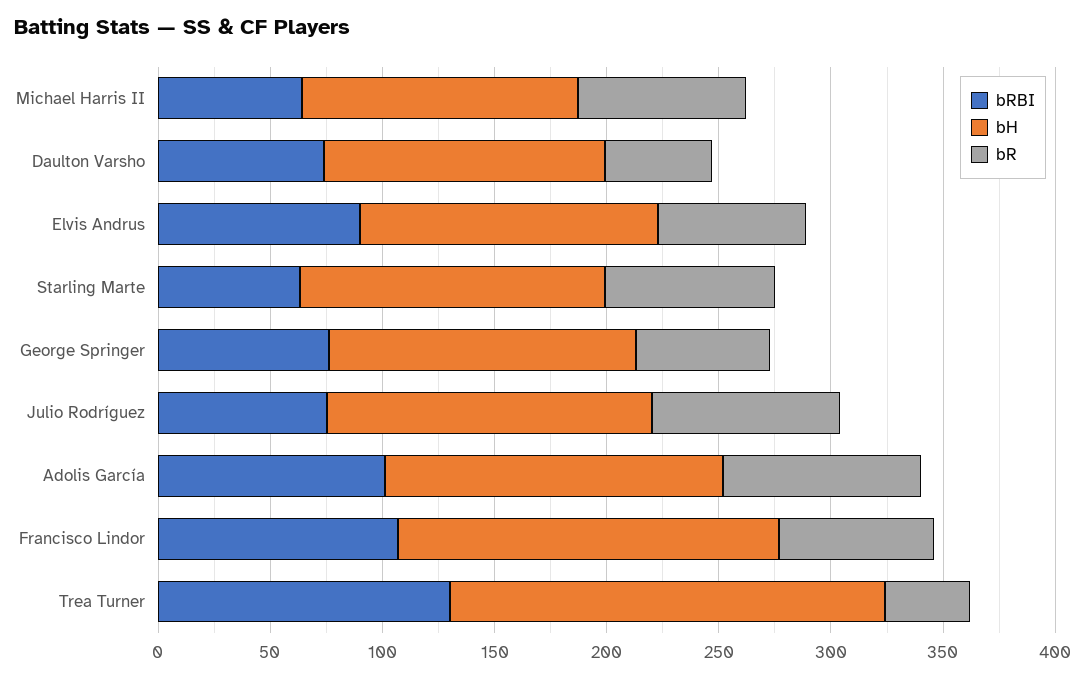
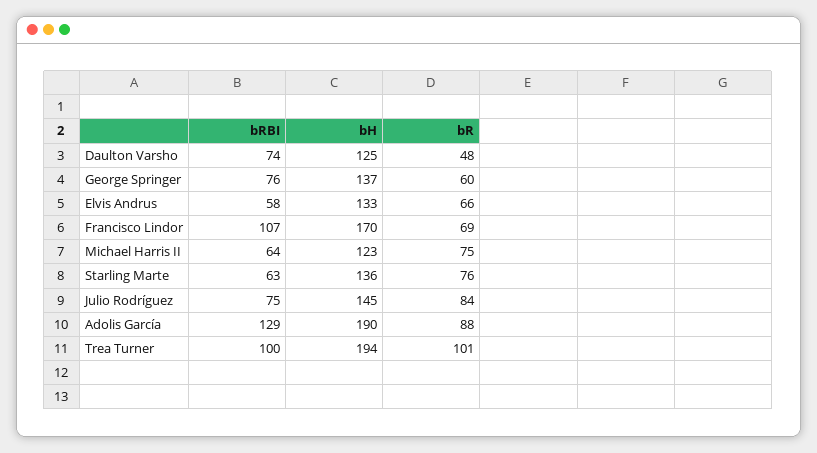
bRBI, Elvis Andrus: 90 -> 58
bRBI, Adolis García: 100 -> 129
bH, Adolis García: 150 -> 190
bRBI, Trea Turner: 130 -> 100
bR, Trea Turner: 40 -> 101

